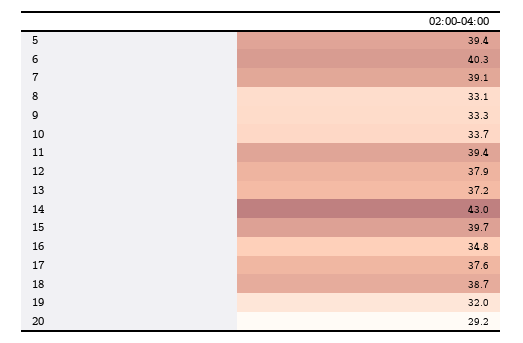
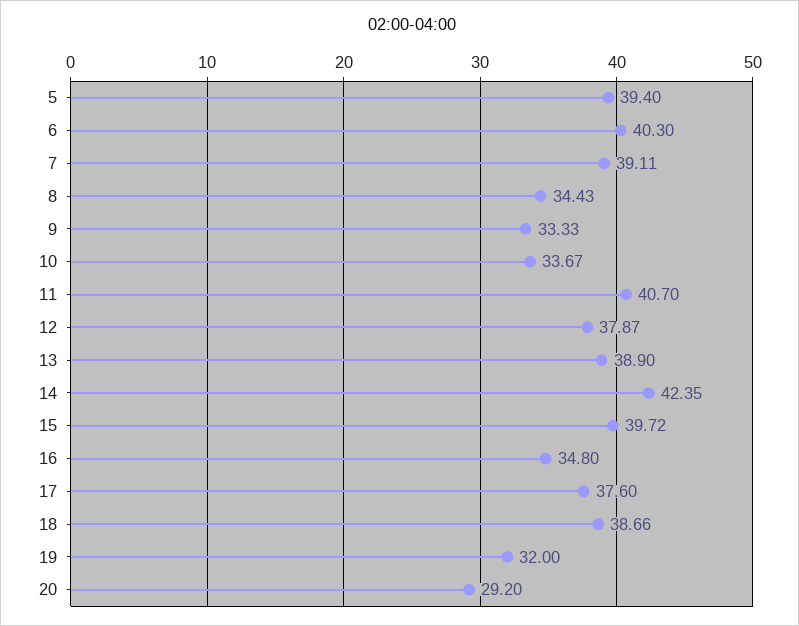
8: 33.1 -> 34.43
11: 39.4 -> 40.7
13: 37.2 -> 38.9
14: 43 -> 42.35

